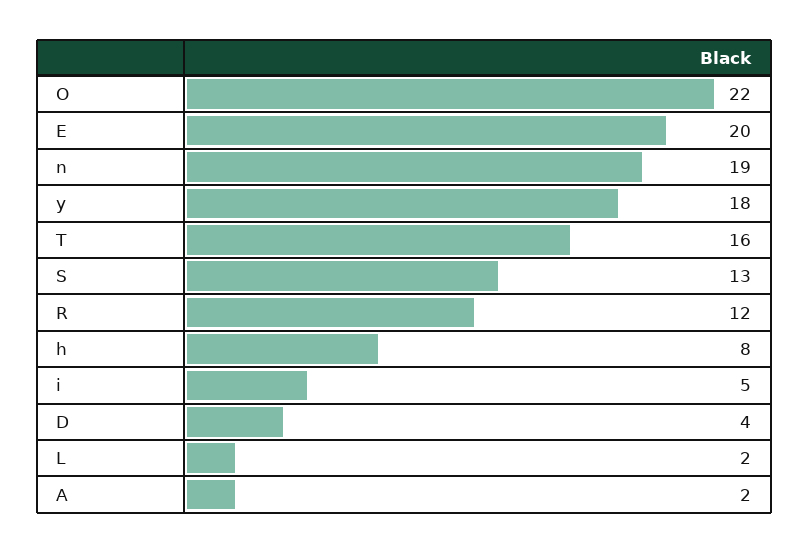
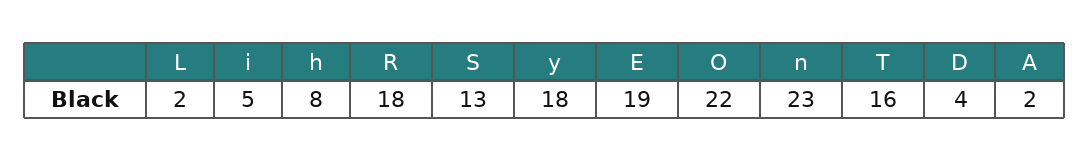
E: 20 -> 19
n: 19 -> 23
R: 12 -> 18

